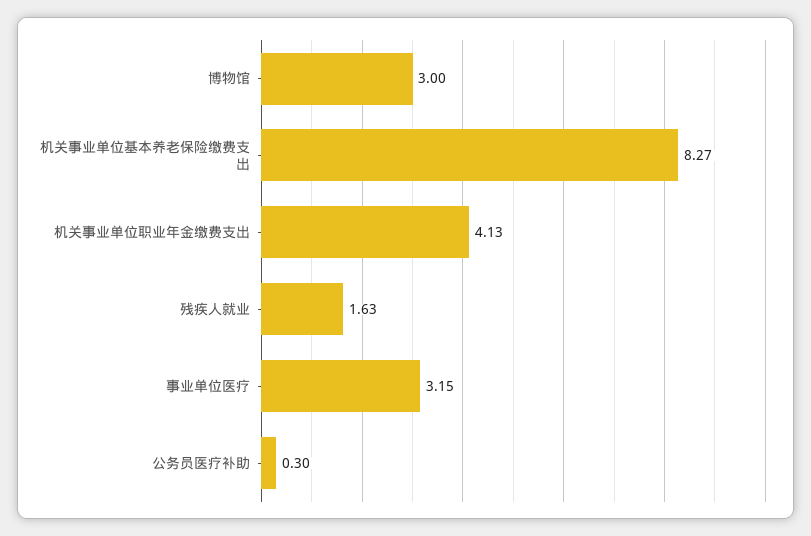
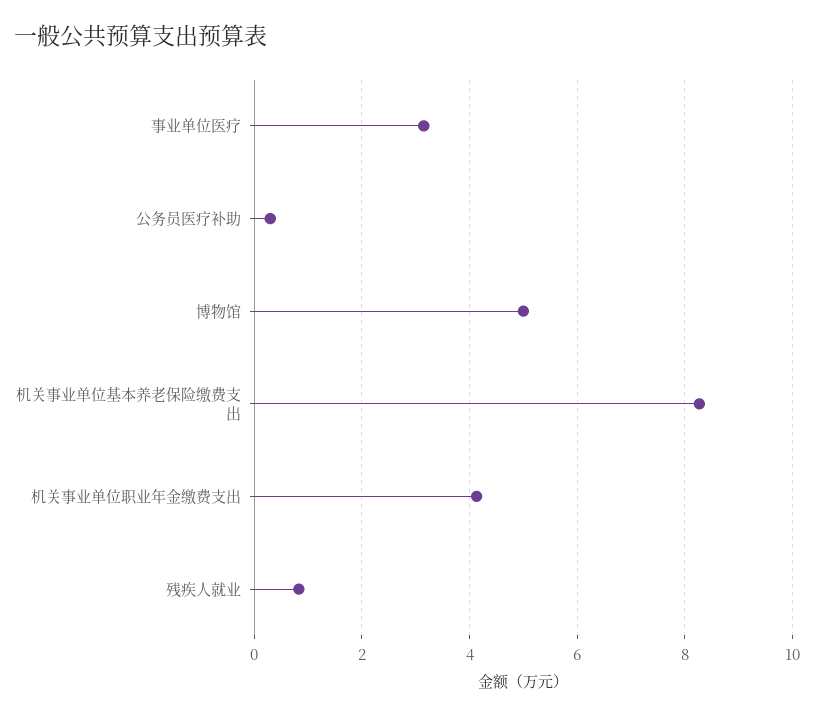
博物馆: 3 -> 5
残疾人就业: 1.63 -> 0.8

